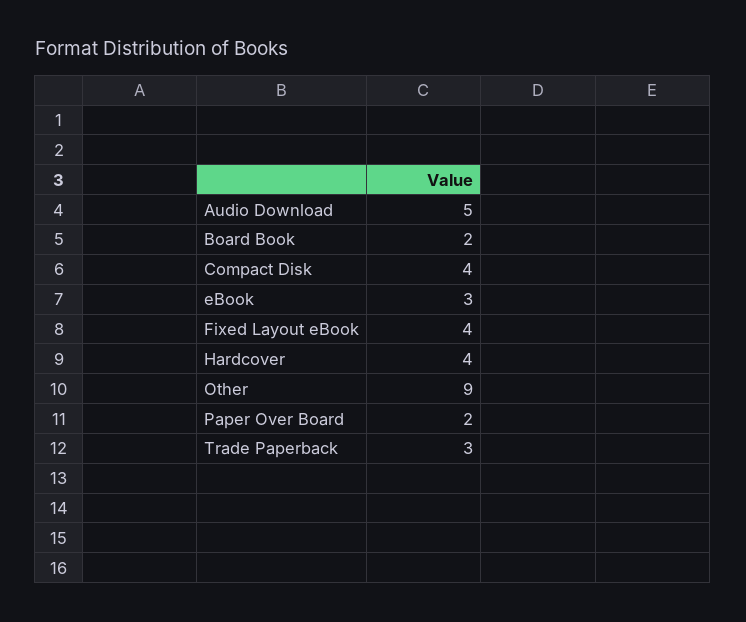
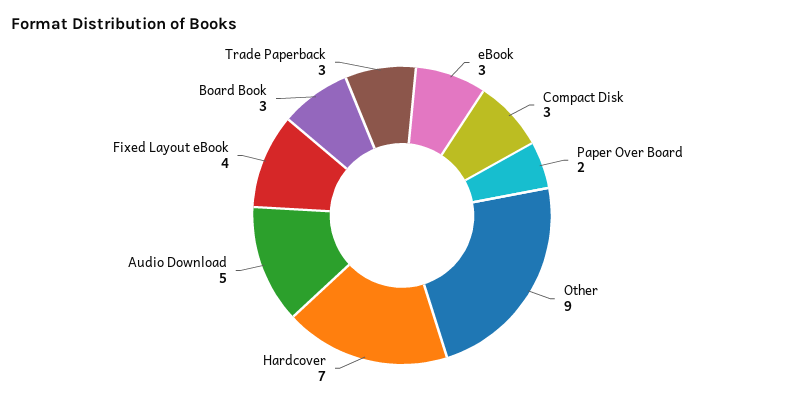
Board Book: 2 -> 3
Compact Disk: 4 -> 3
Hardcover: 4 -> 7

